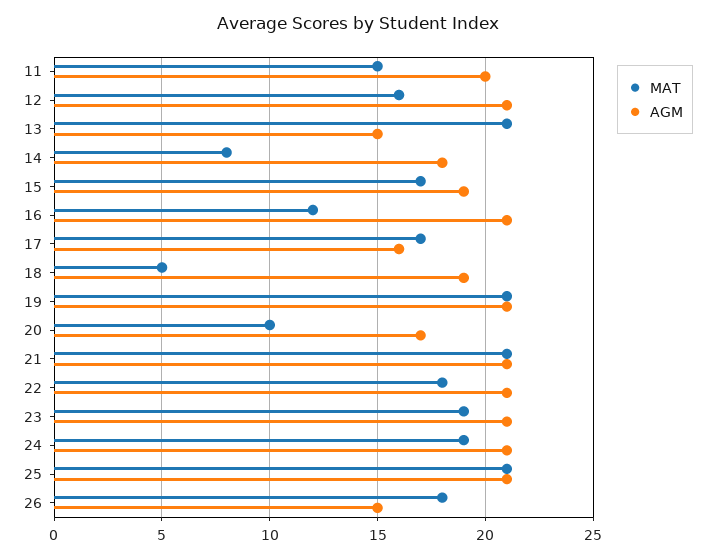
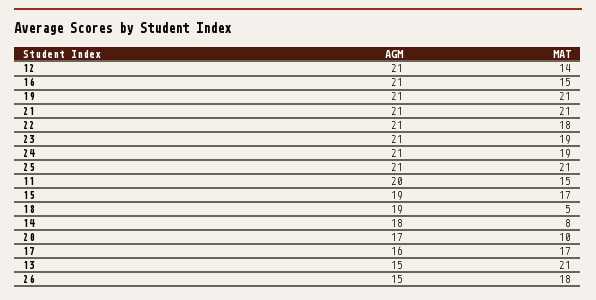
MAT, 12: 16 -> 14
MAT, 16: 12 -> 15

